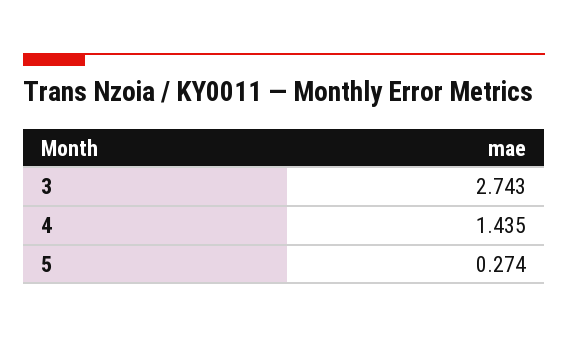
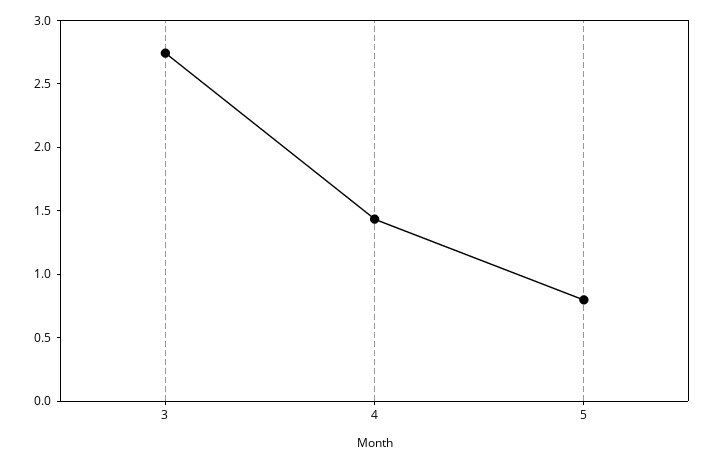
5: 0.274 -> 0.8

